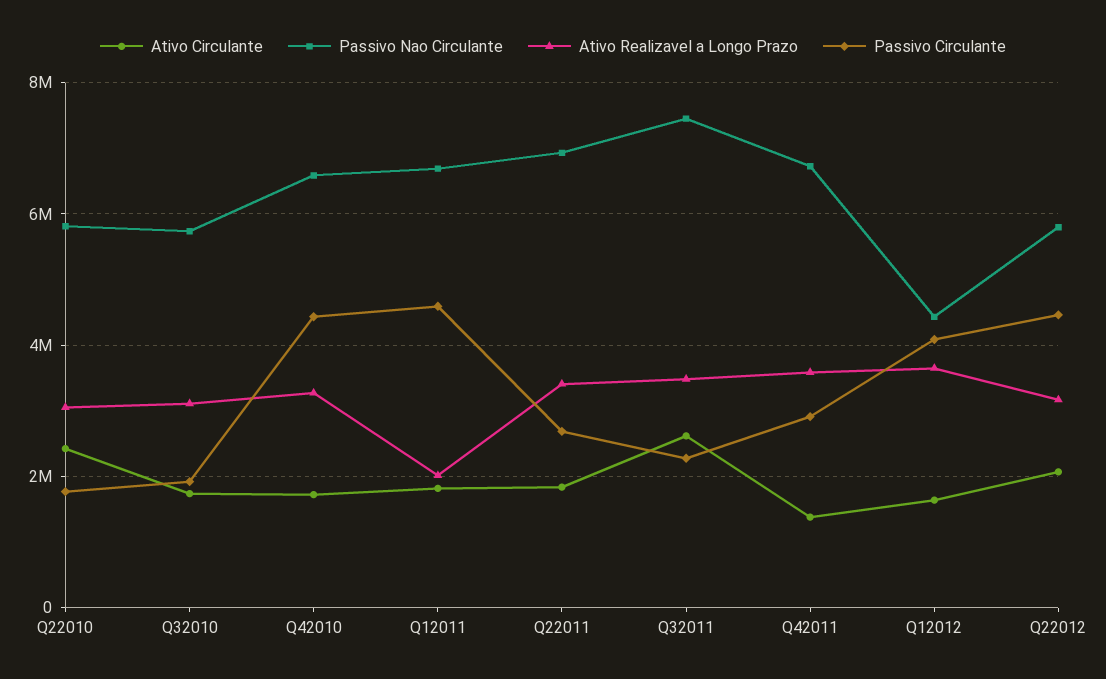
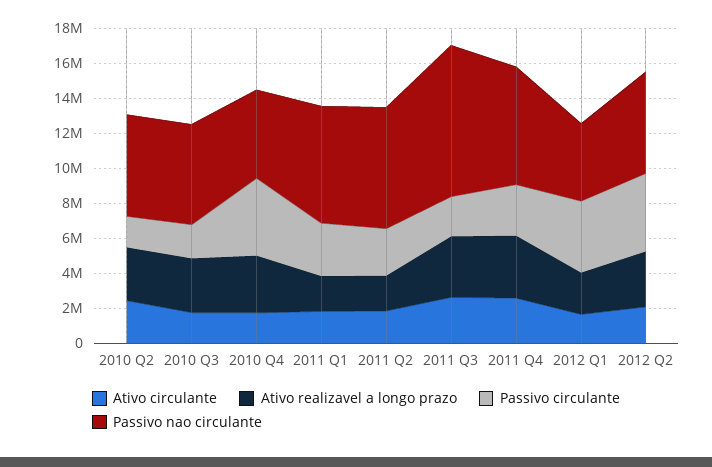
Passivo Nao Circulante, Q42010: 6600000 -> 5000000
Passivo Circulante, Q12011: 4600000 -> 3000000
Ativo Realizavel a Longo Prazo, Q22011: 3400000 -> 2000000
Passivo Nao Circulante, Q32011: 7400000 -> 8500000
Ativo Circulante, Q42011: 1400000 -> 2500000
Ativo Realizavel a Longo Prazo, Q12012: 3600000 -> 2500000

